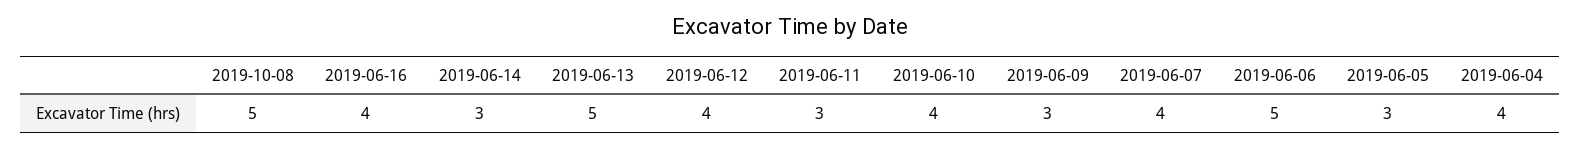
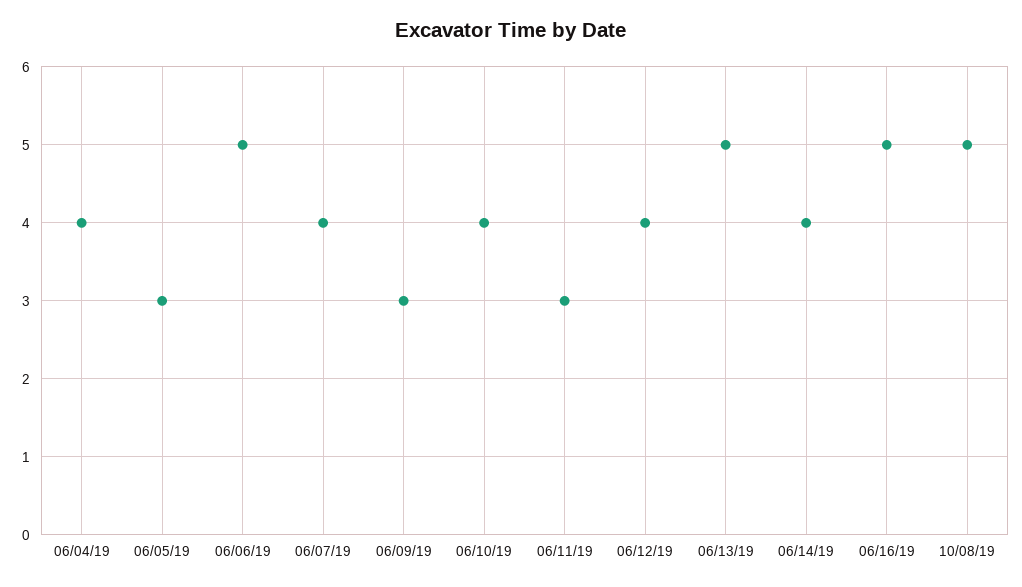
2019-06-16: 4 -> 5
2019-06-14: 3 -> 4

